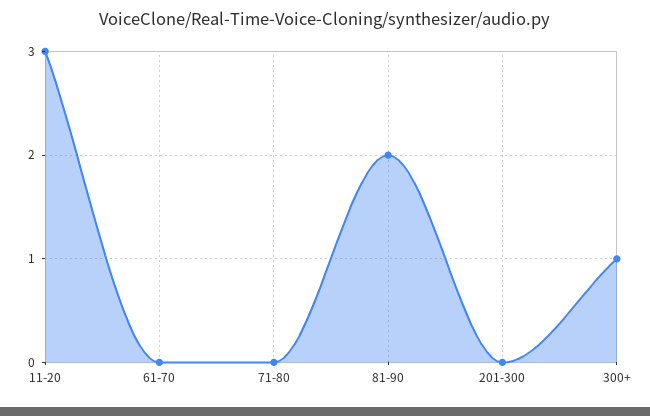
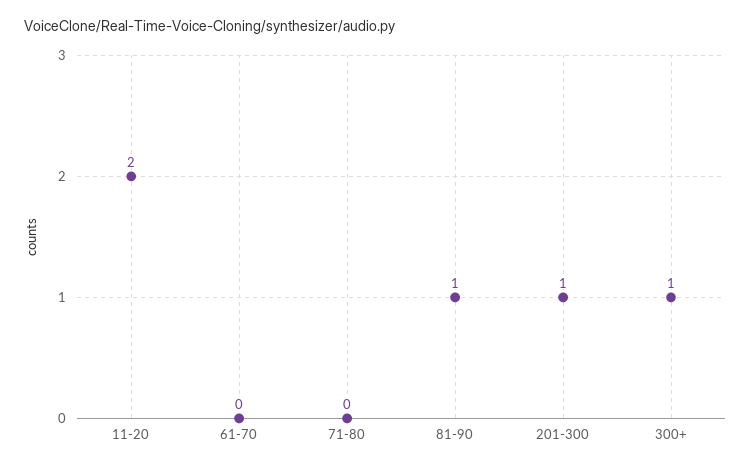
11-20: 3 -> 2
81-90: 2 -> 1
201-300: 0 -> 1

